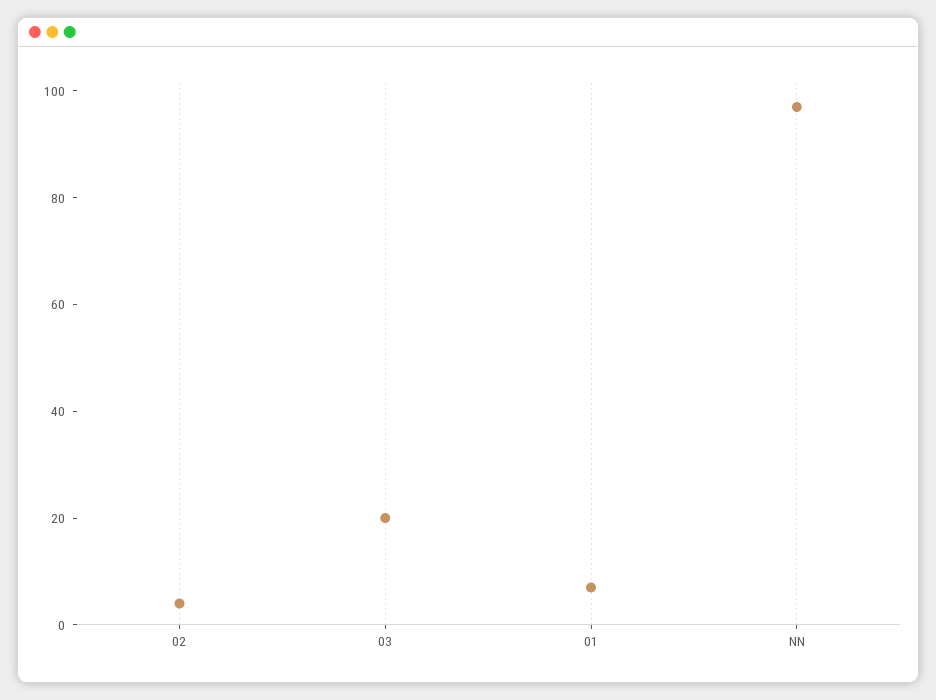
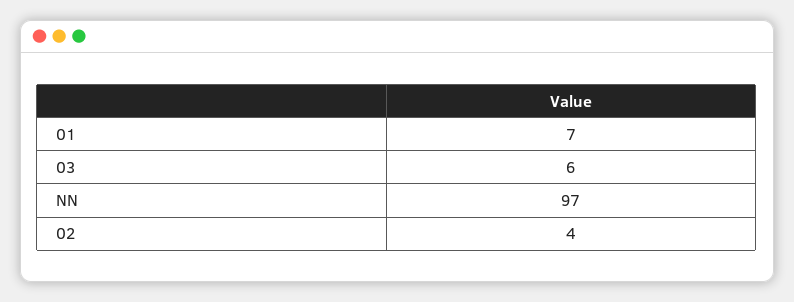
03: 20 -> 6

